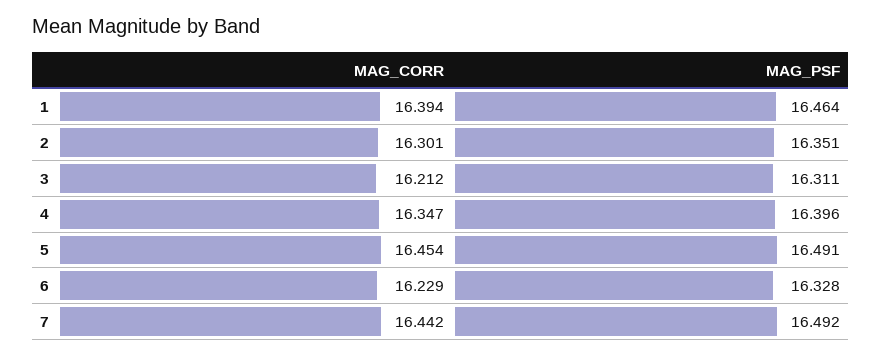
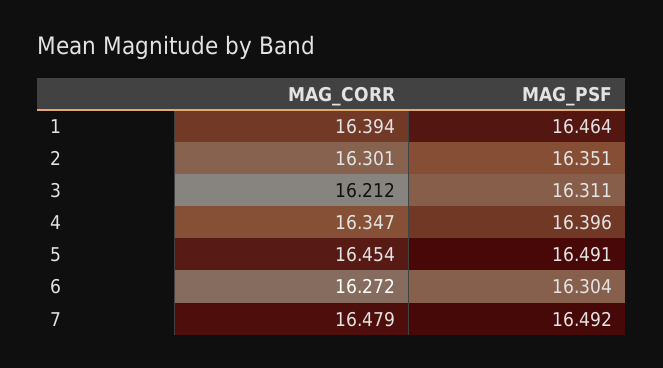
MAG_CORR, 6: 16.229 -> 16.272
MAG_PSF, 6: 16.328 -> 16.304
MAG_CORR, 7: 16.442 -> 16.479

